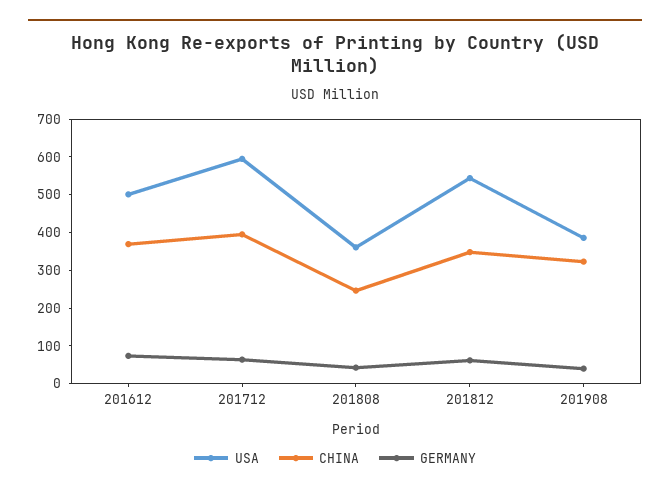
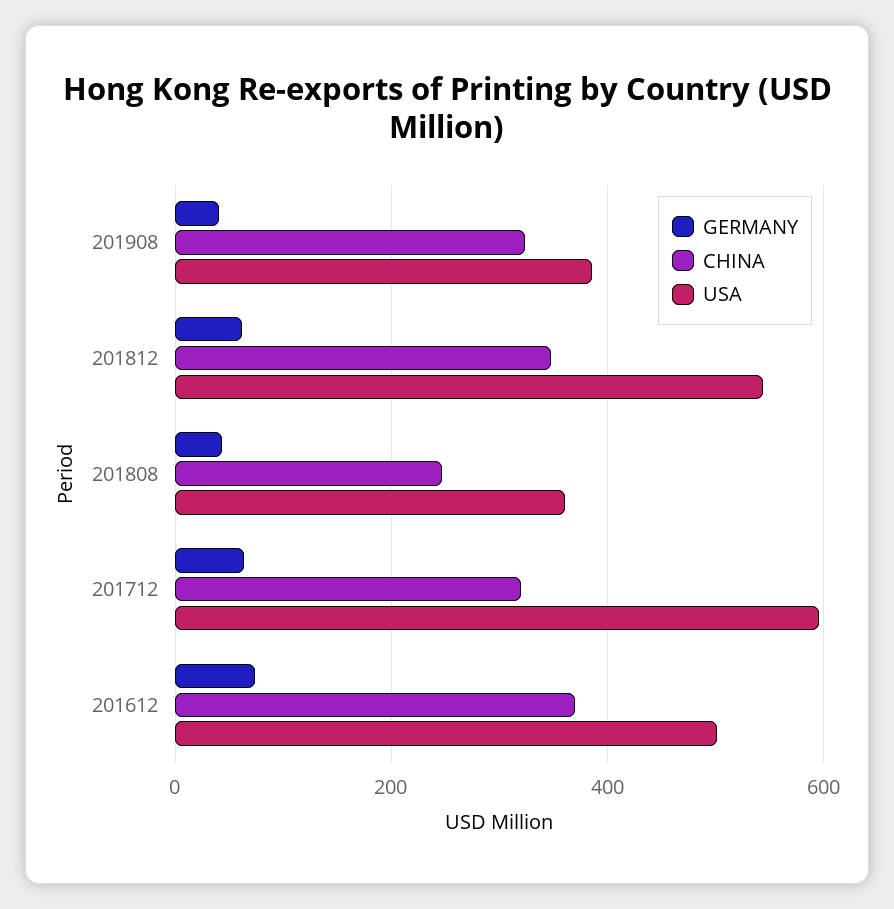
CHINA, 201712: 400 -> 320

